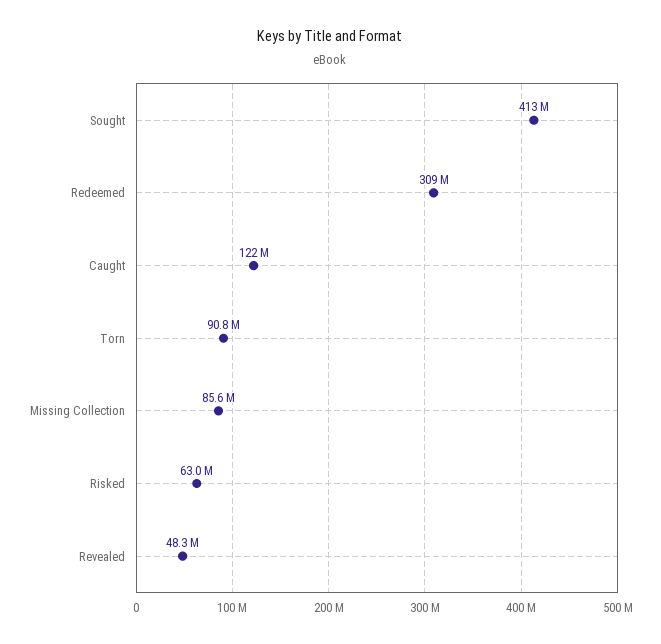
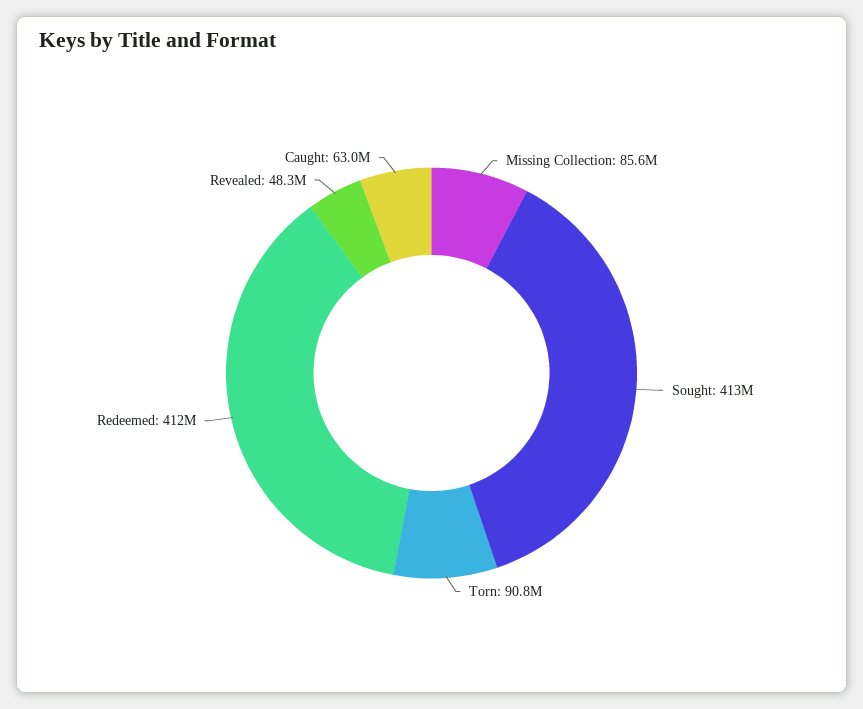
Redeemed: 309000000 -> 412000000
Caught: 122000000 -> 63000000
Risked: 63000000 -> none

